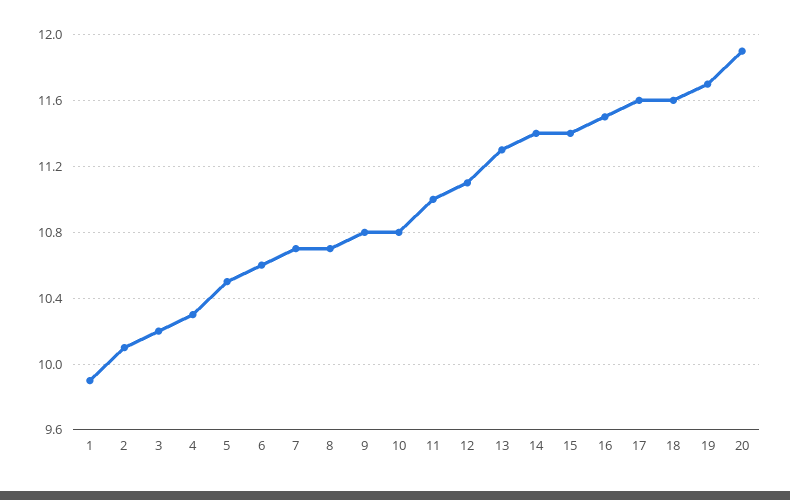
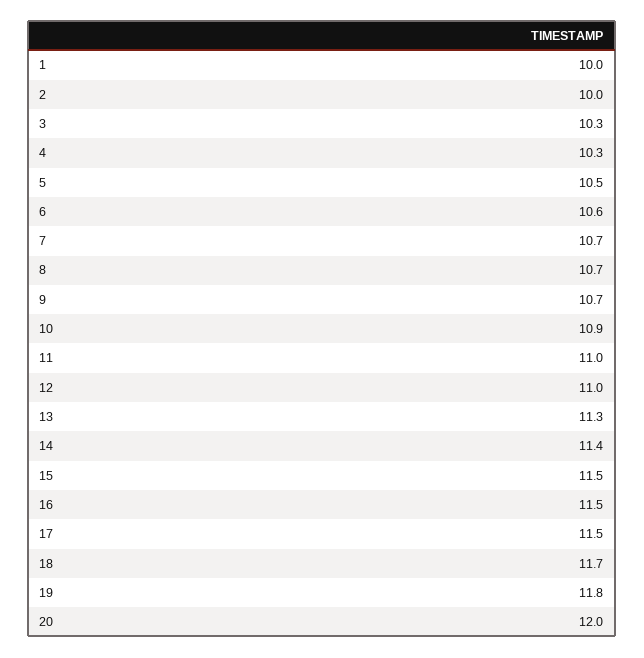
1: 9.9 -> 10
2: 10.1 -> 10
3: 10.2 -> 10.3
9: 10.8 -> 10.7
10: 10.8 -> 10.9
12: 11.1 -> 11
15: 11.4 -> 11.5
17: 11.6 -> 11.5
18: 11.6 -> 11.7
19: 11.7 -> 11.8
20: 11.9 -> 12

